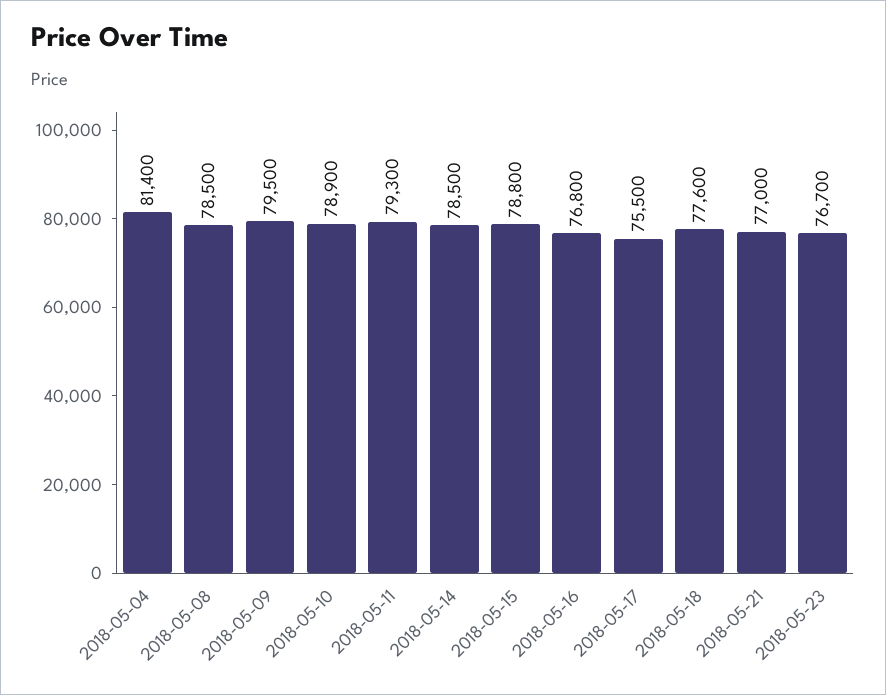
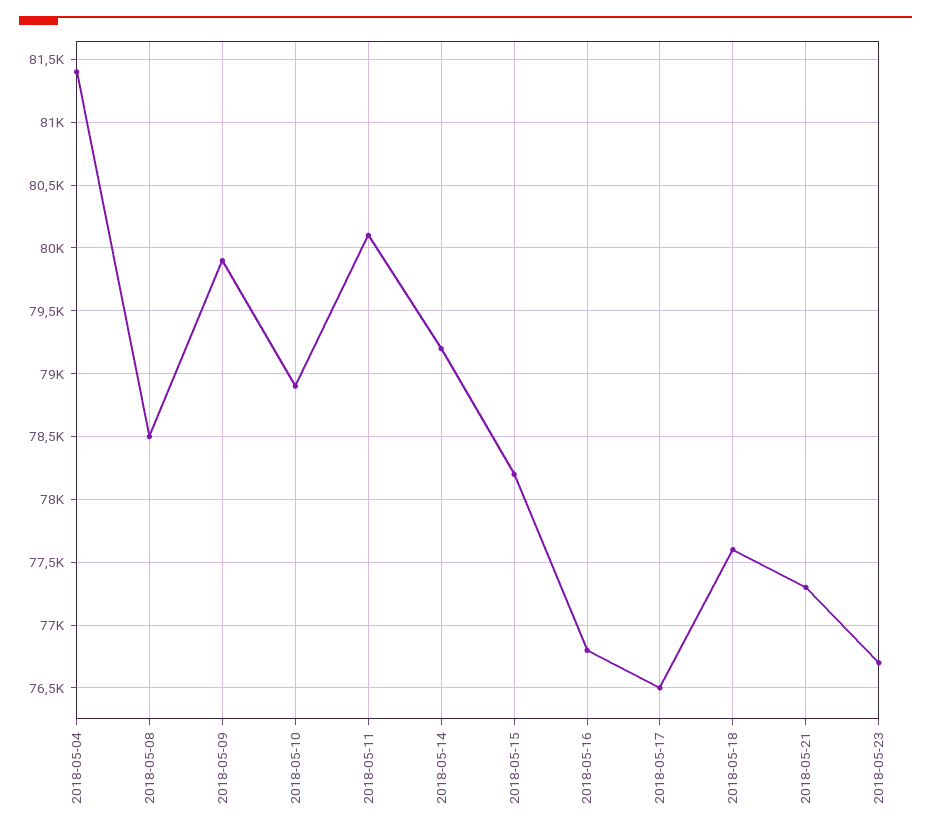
2018-05-09: 79500 -> 79900
2018-05-11: 79300 -> 80100
2018-05-14: 78500 -> 79200
2018-05-15: 78800 -> 78200
2018-05-17: 75500 -> 76500
2018-05-21: 77000 -> 77300

